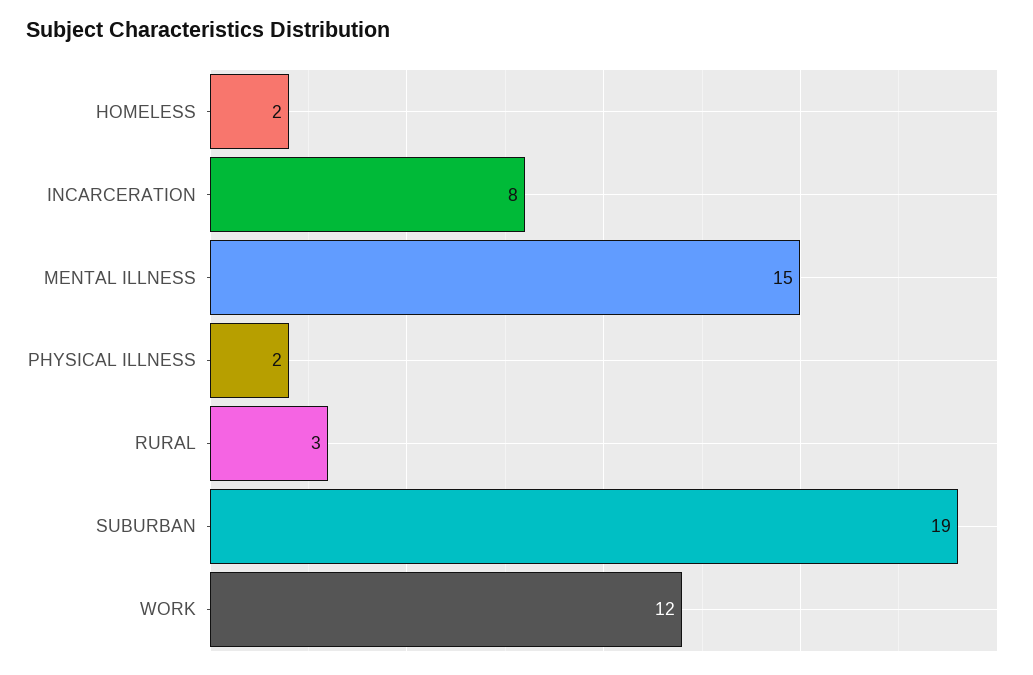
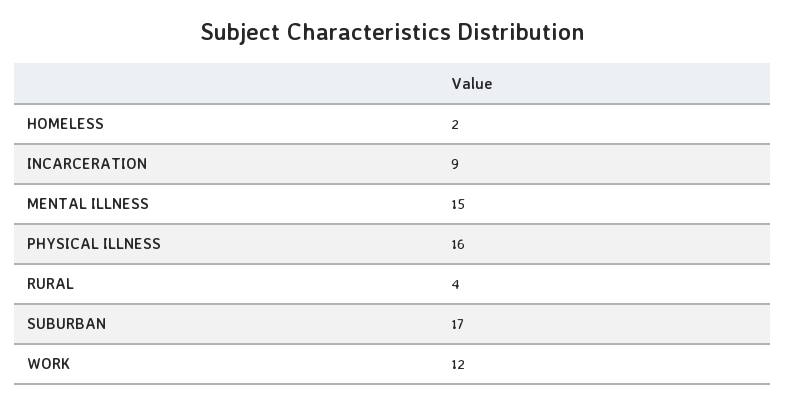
INCARCERATION: 8 -> 9
PHYSICAL ILLNESS: 2 -> 16
RURAL: 3 -> 4
SUBURBAN: 19 -> 17

